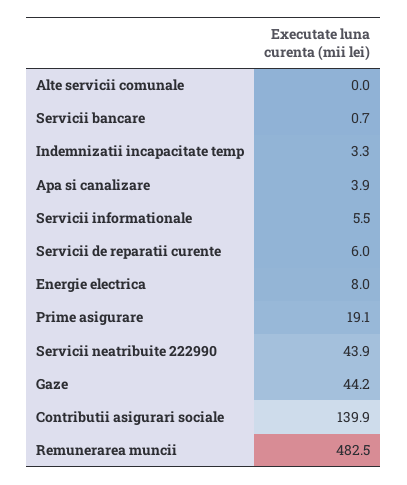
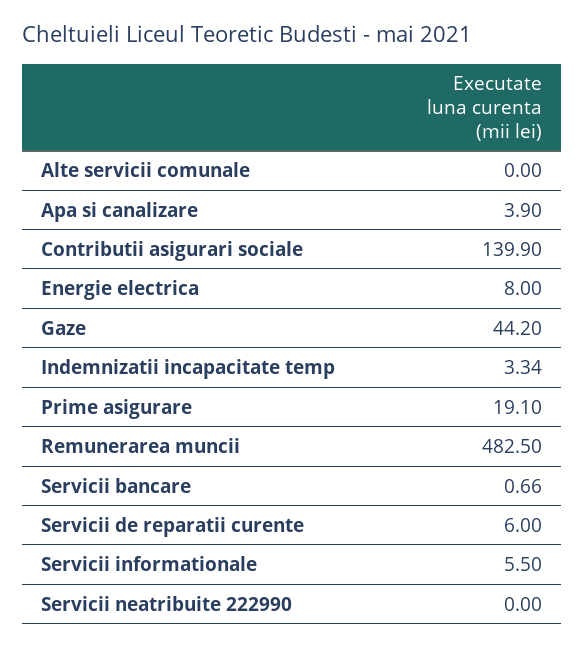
Servicii neatribuite 222990: 43.9 -> 0

